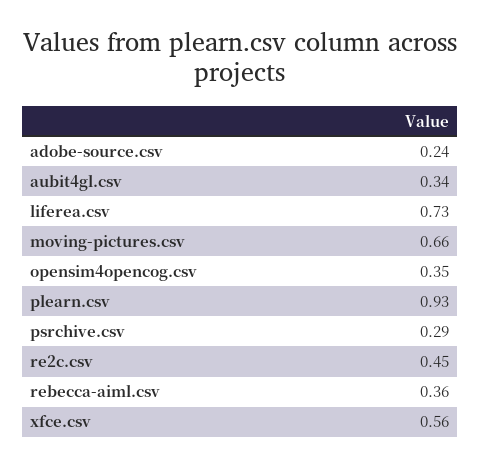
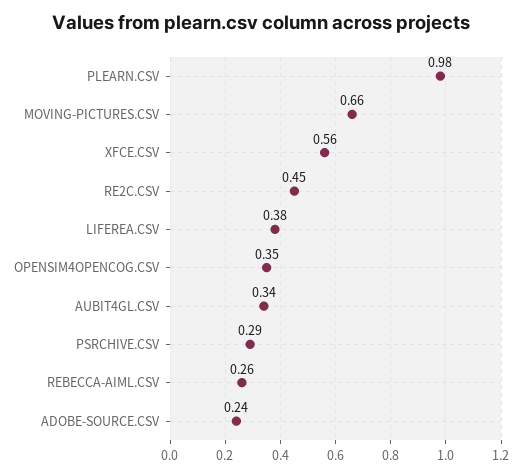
liferea.csv: 0.73 -> 0.38
plearn.csv: 0.93 -> 0.98
rebecca-aiml.csv: 0.36 -> 0.26

